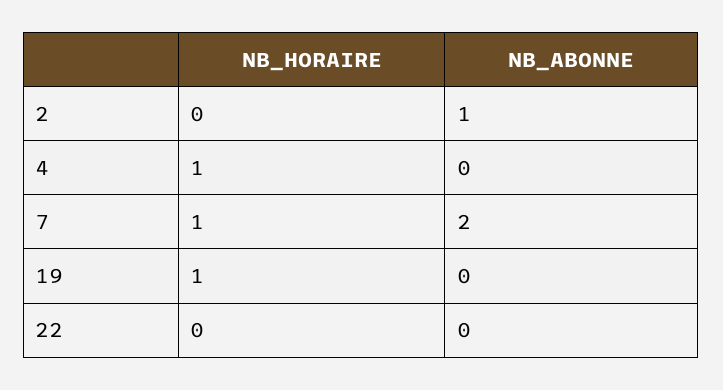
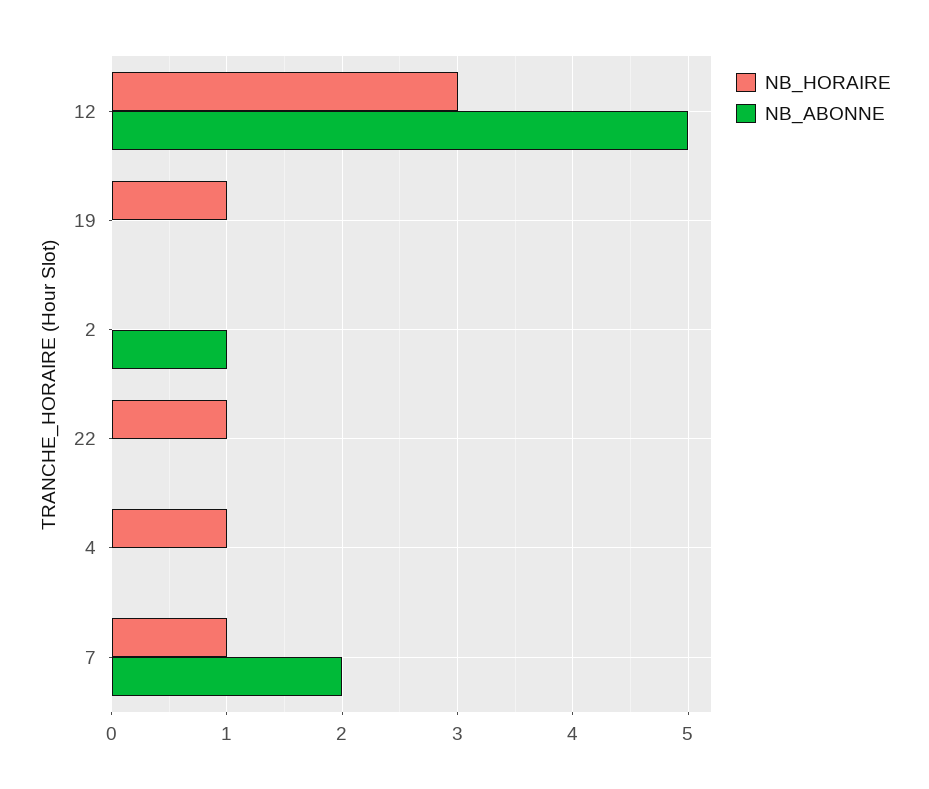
NB_HORAIRE, 22: 0 -> 1
NB_HORAIRE, 12: none -> 3
NB_ABONNE, 12: none -> 5

